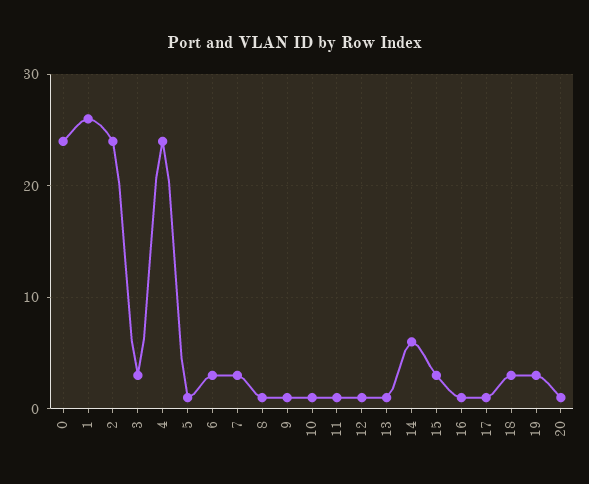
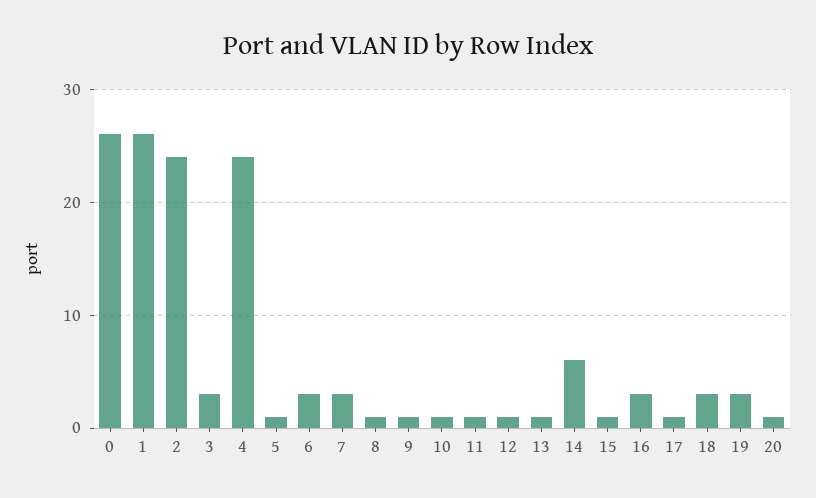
0: 24 -> 26
15: 3 -> 1
16: 1 -> 3

